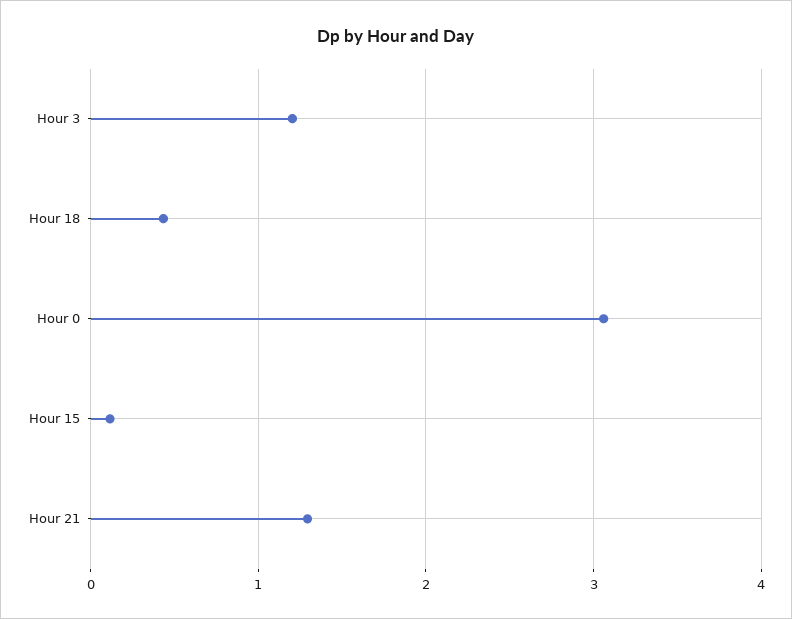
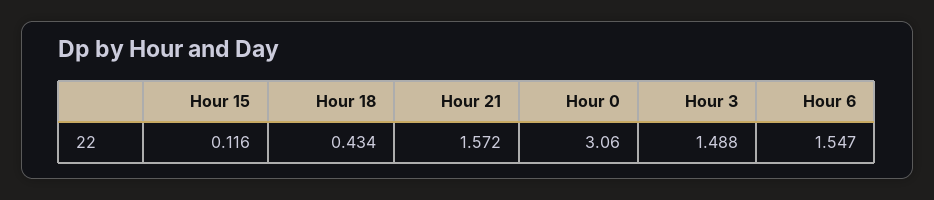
Hour 3: 1.2 -> 1.488
Hour 21: 1.3 -> 1.572
Hour 6: none -> 1.547

